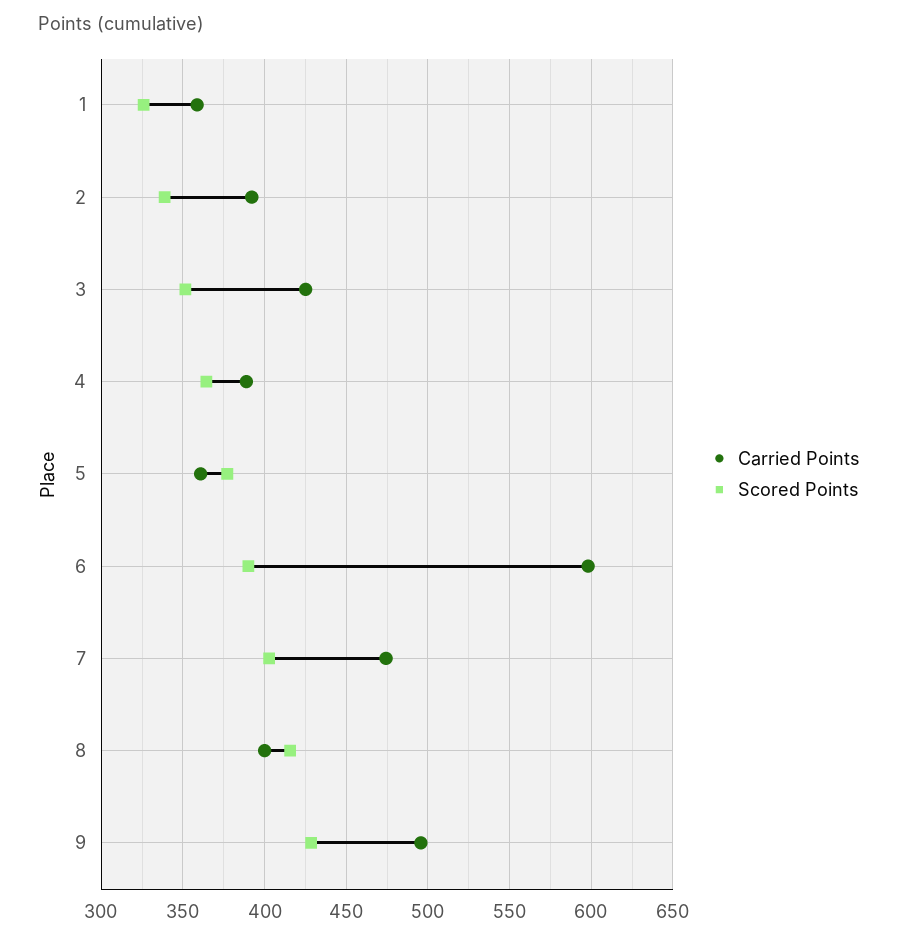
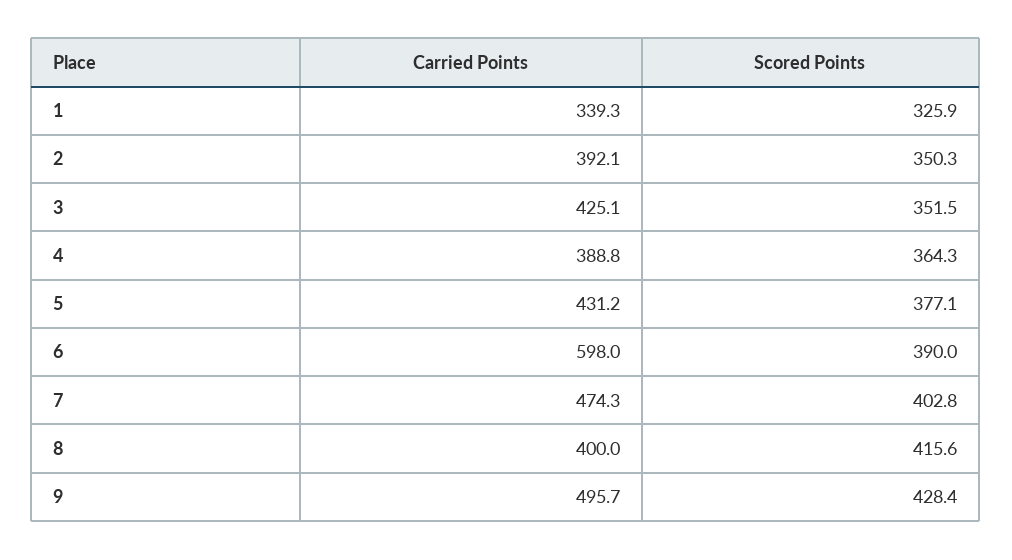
Carried Points, 1: 360 -> 339.3
Scored Points, 2: 340 -> 350.3
Carried Points, 5: 360 -> 431.2

